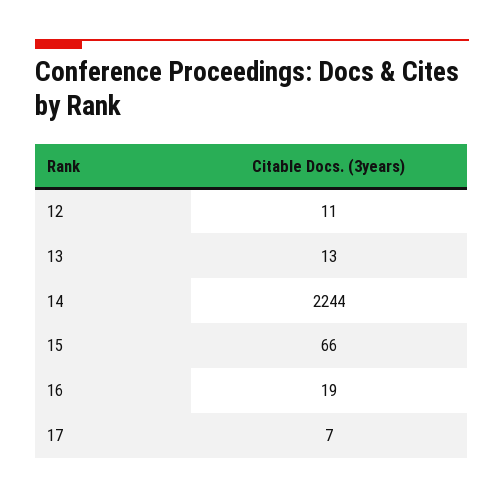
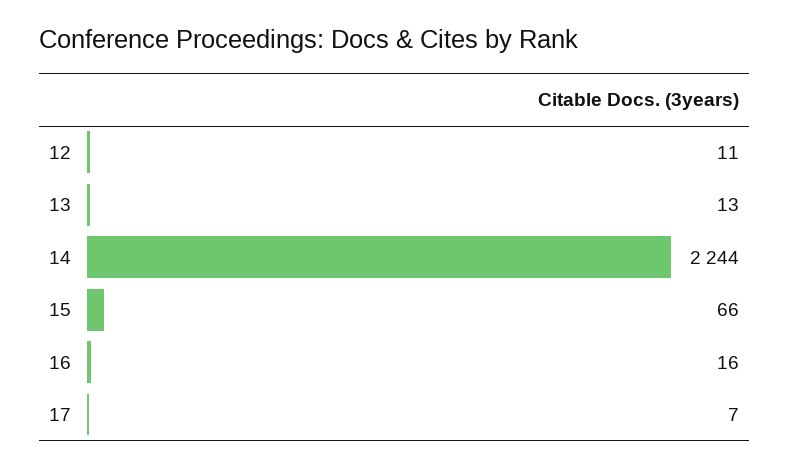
16: 19 -> 16

